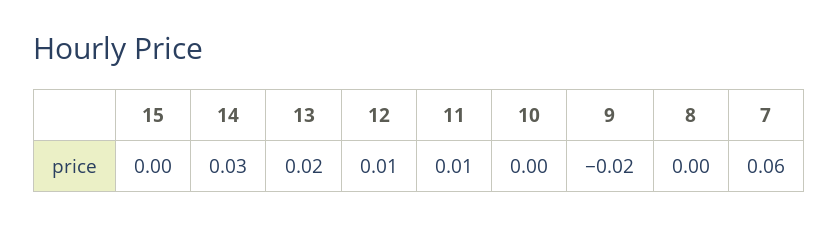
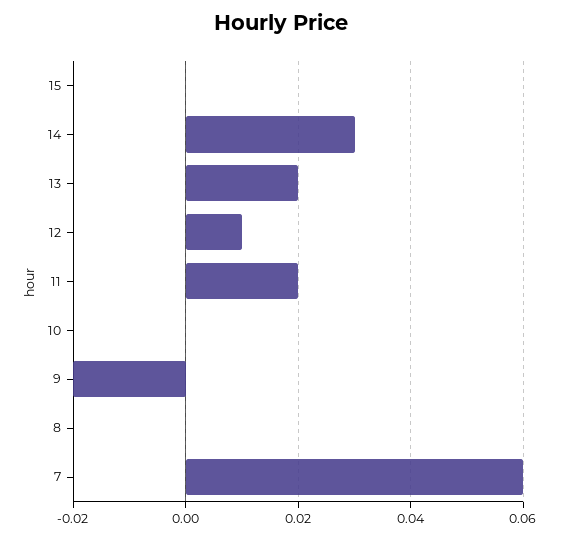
11: 0.01 -> 0.02

